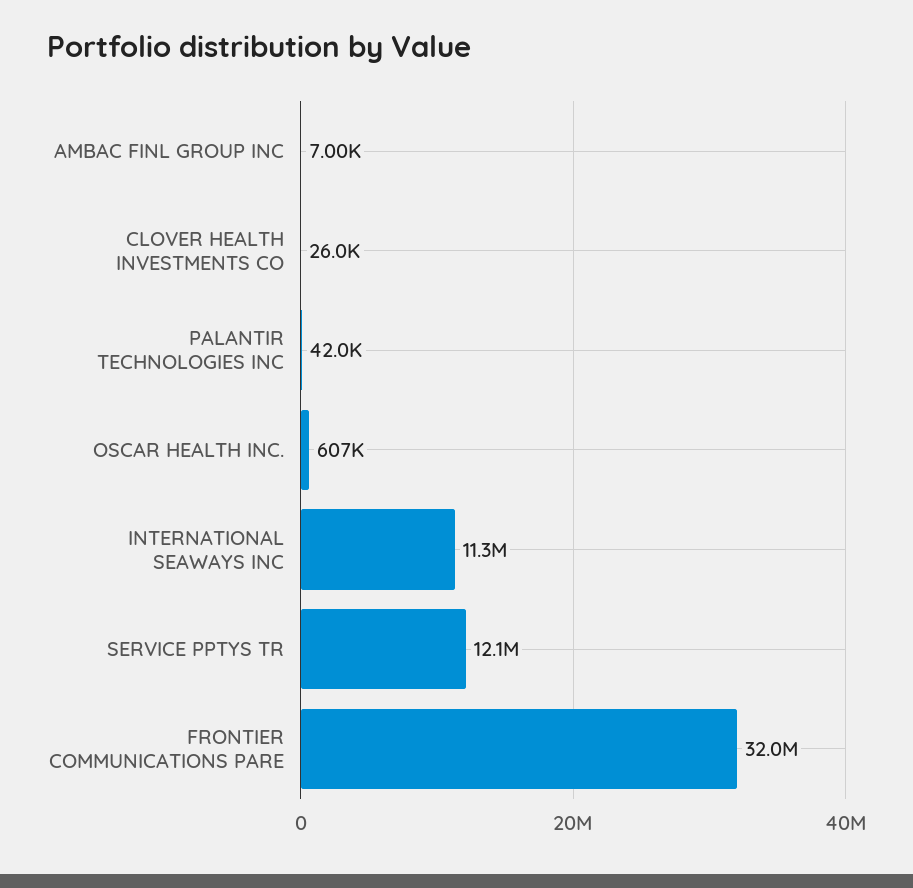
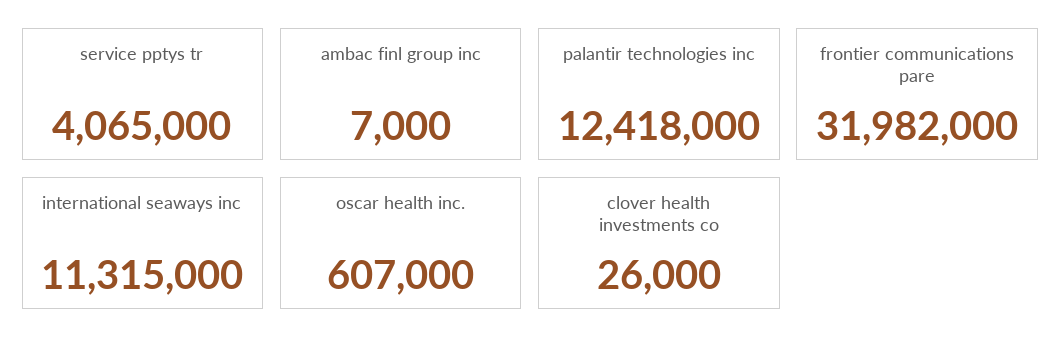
PALANTIR TECHNOLOGIES INC: 42000 -> 12418000
SERVICE PPTYS TR: 12100000 -> 4065000

